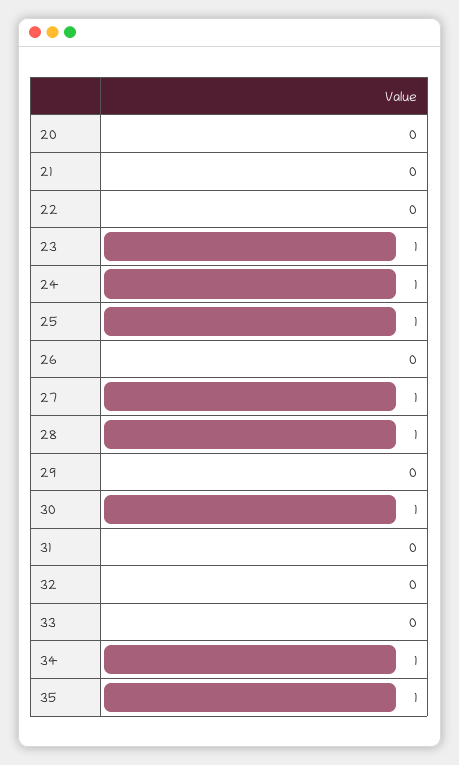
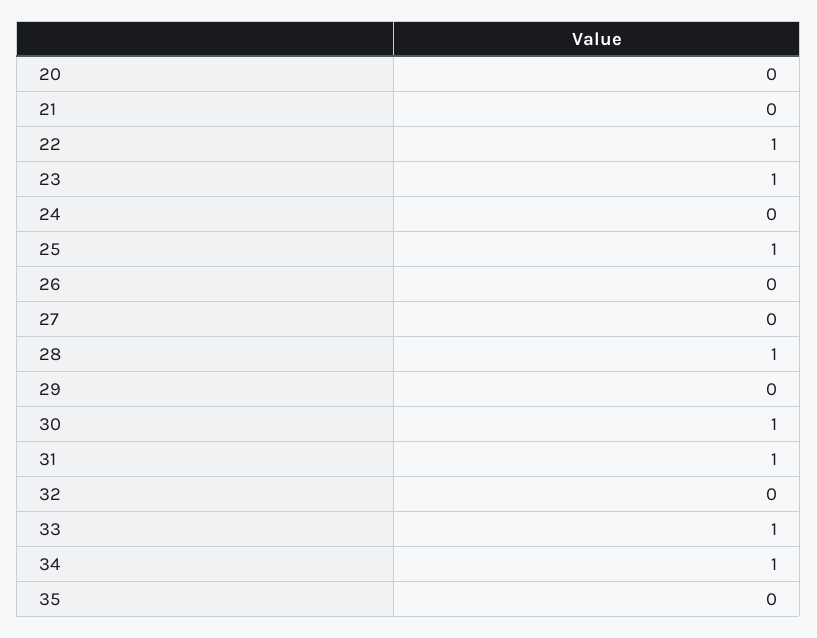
22: 0 -> 1
24: 1 -> 0
27: 1 -> 0
31: 0 -> 1
33: 0 -> 1
35: 1 -> 0

